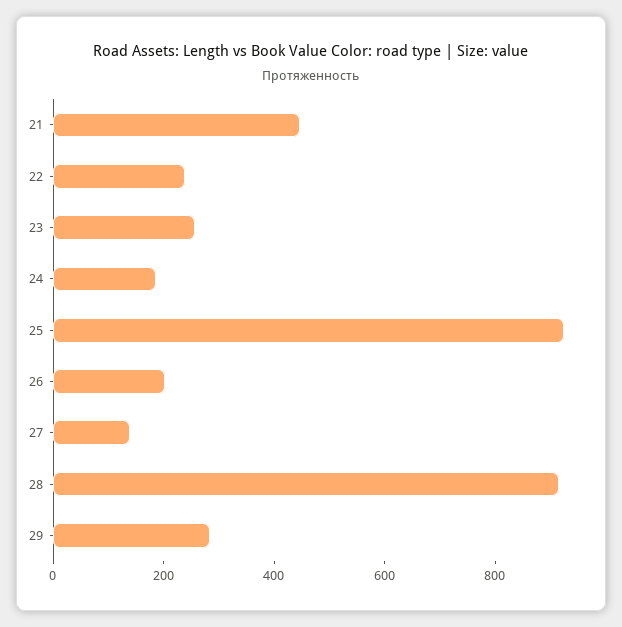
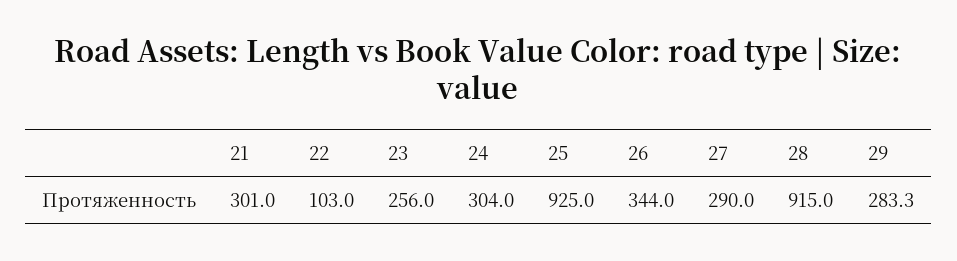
21: 450 -> 301
22: 250 -> 103
24: 200 -> 304
26: 200 -> 344
27: 150 -> 290

